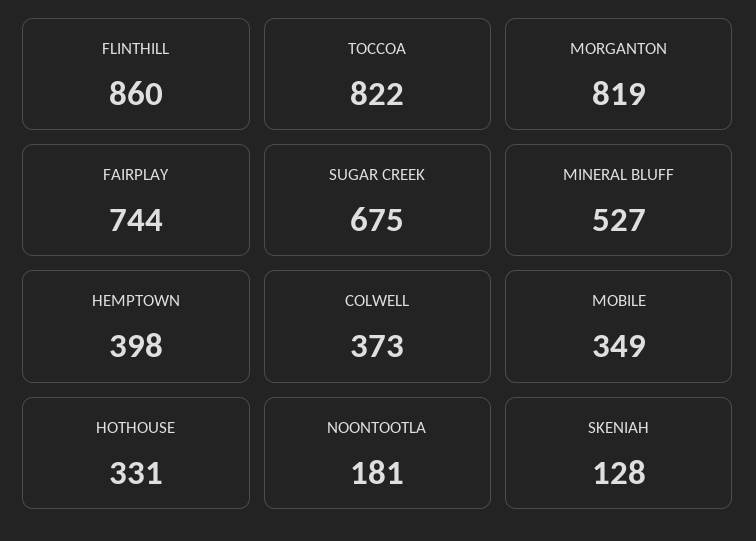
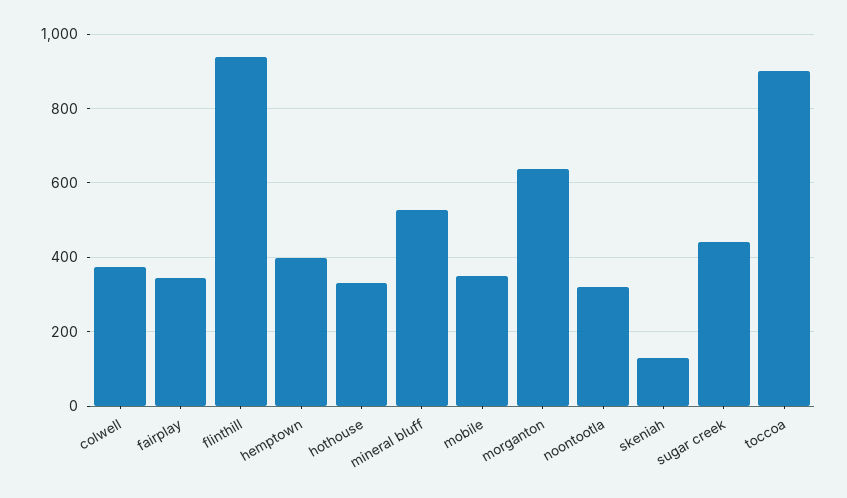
FLINTHILL: 860 -> 940
TOCCOA: 822 -> 900
MORGANTON: 819 -> 640
FAIRPLAY: 744 -> 340
SUGAR CREEK: 675 -> 440
NOONTOOTLA: 181 -> 320

